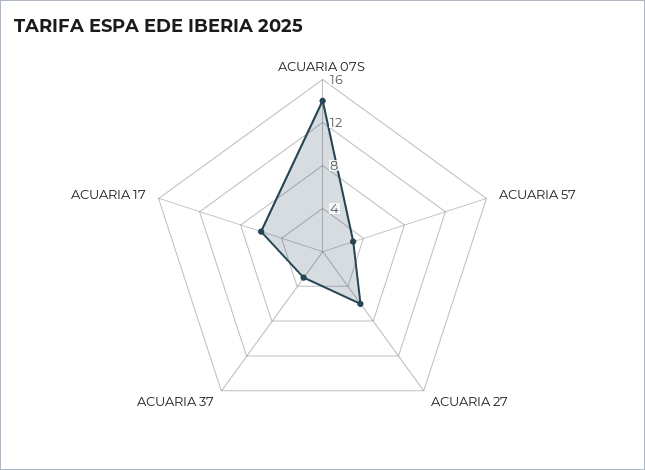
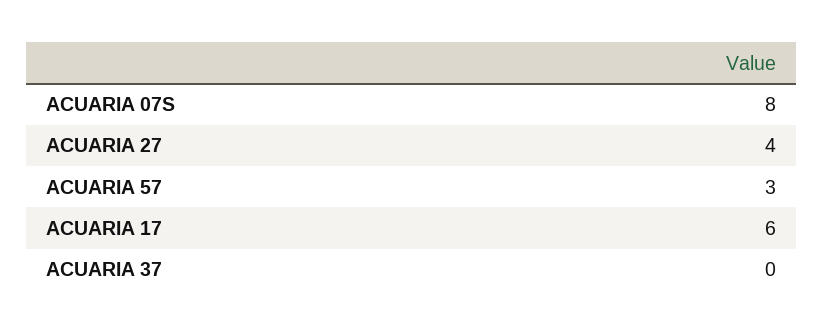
ACUARIA 07S: 14 -> 8
ACUARIA 27: 6 -> 4
ACUARIA 37: 3 -> 0

